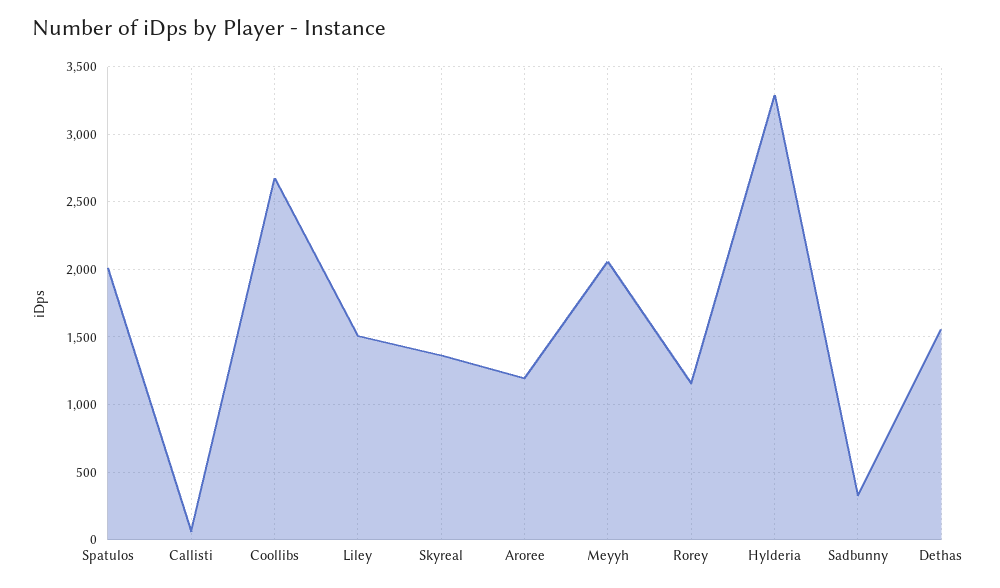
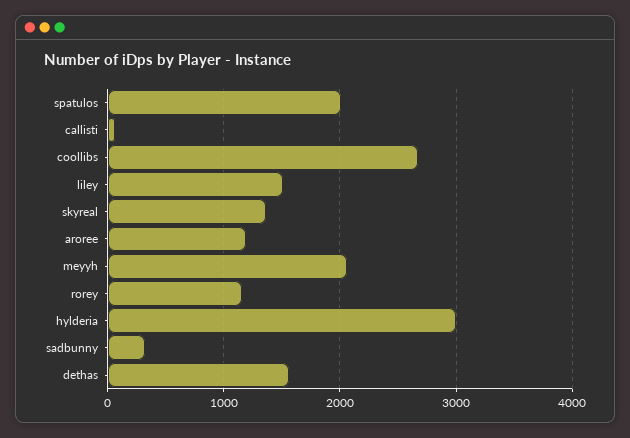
Hylderia: 3300 -> 3000

